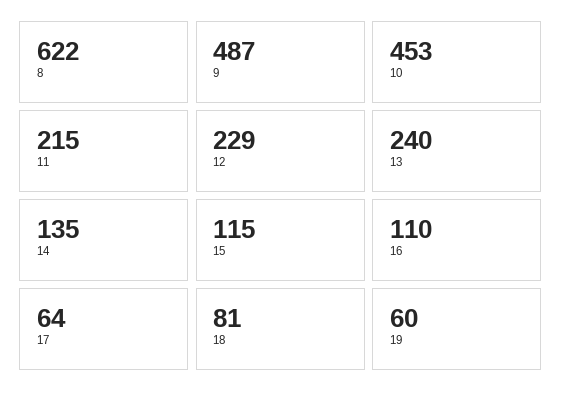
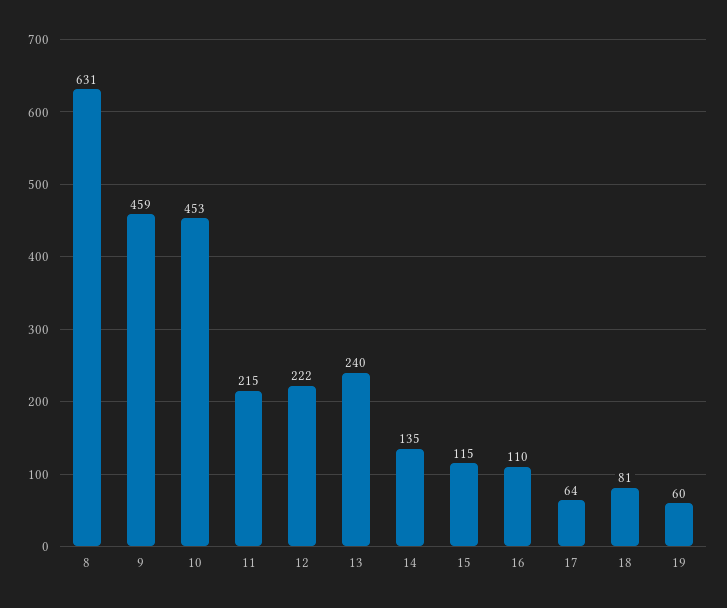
8: 622 -> 631
9: 487 -> 459
12: 229 -> 222

